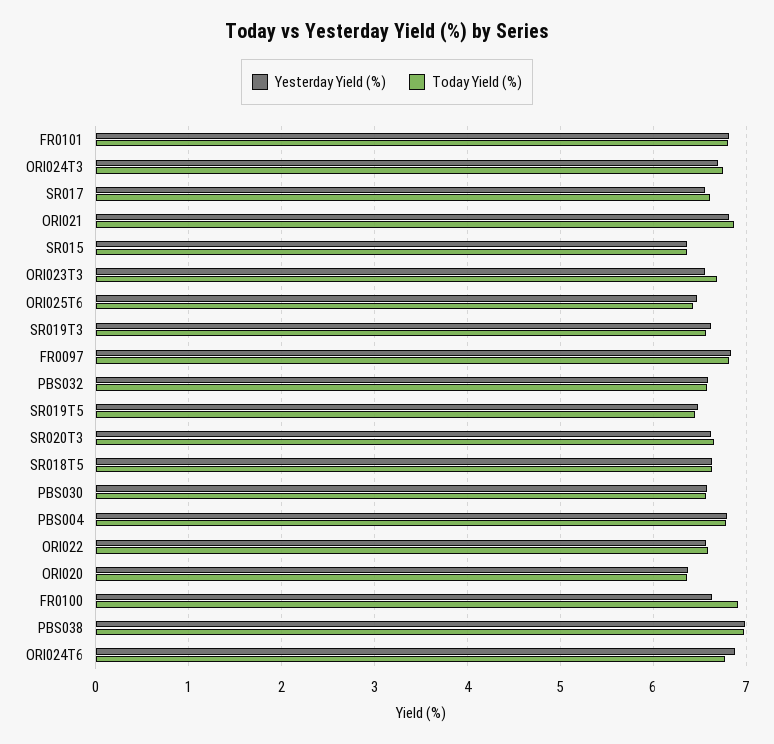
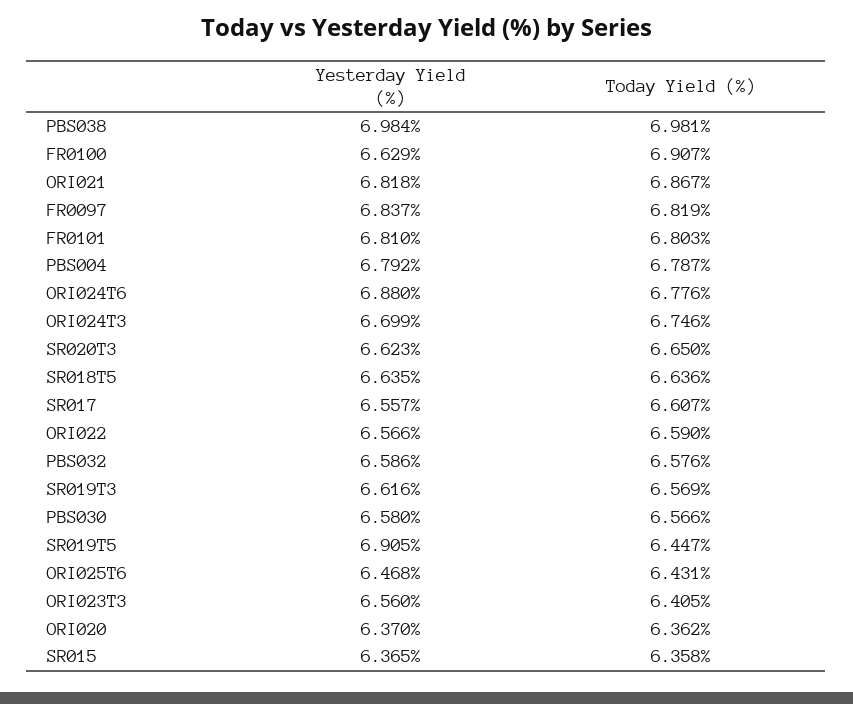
Today Yield (%), ORI023T3: 6.7 -> 6.405
Yesterday Yield (%), SR019T5: 6.5 -> 6.905

